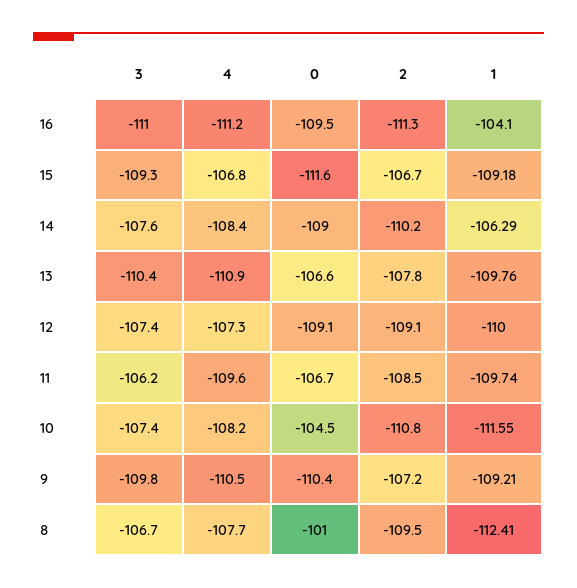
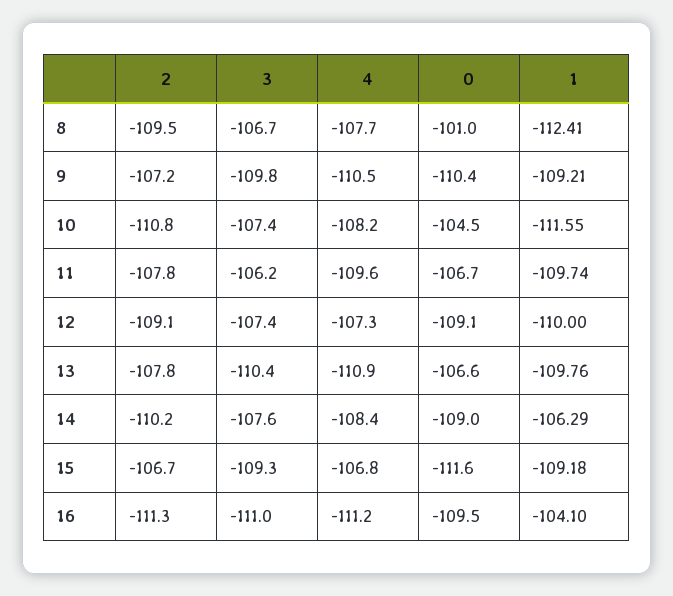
2, 11: -108.5 -> -107.8

